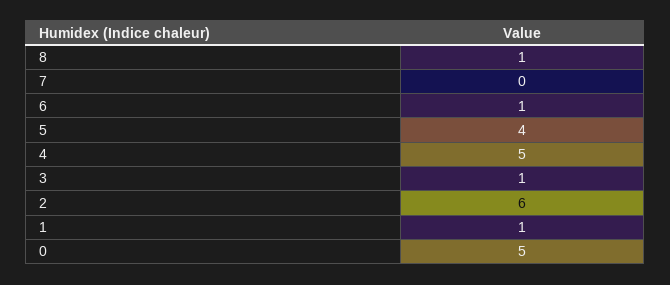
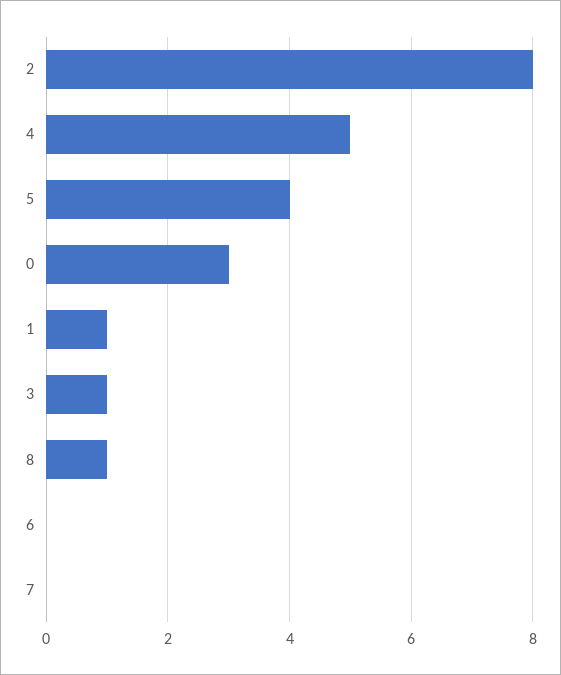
6: 1 -> 0
2: 6 -> 8
0: 5 -> 3

